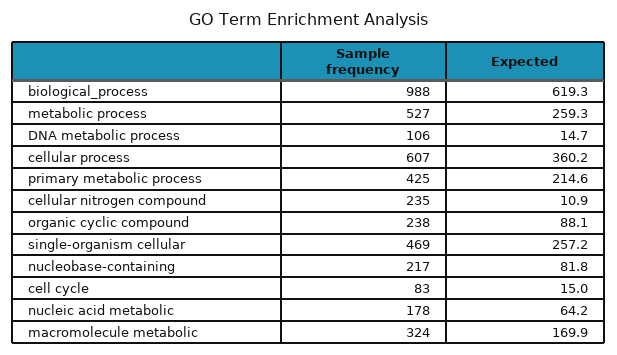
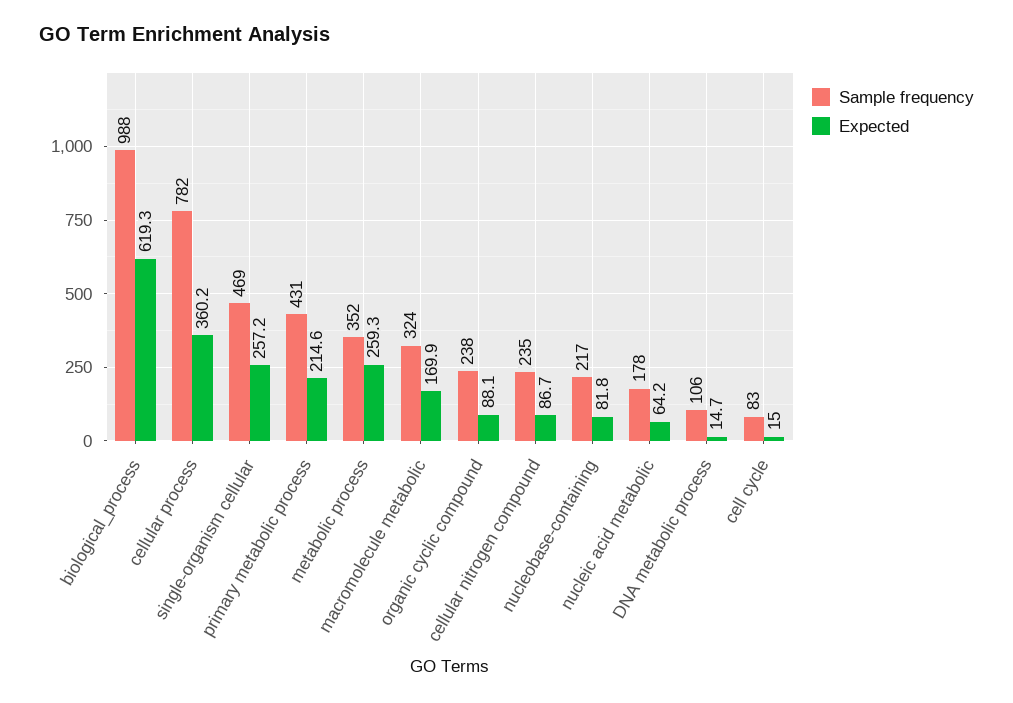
Sample frequency, metabolic process: 527 -> 352
Sample frequency, cellular process: 607 -> 782
Sample frequency, primary metabolic process: 425 -> 431
Expected, cellular nitrogen compound: 10.9 -> 86.7

